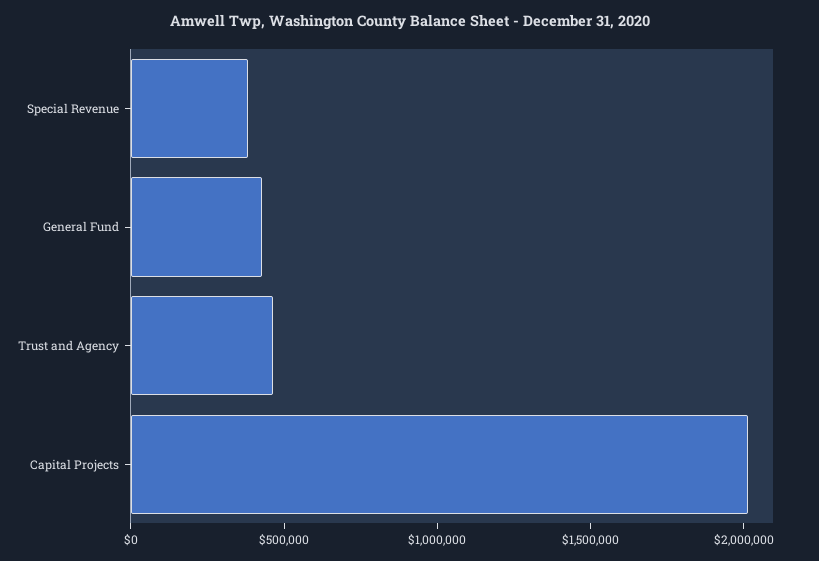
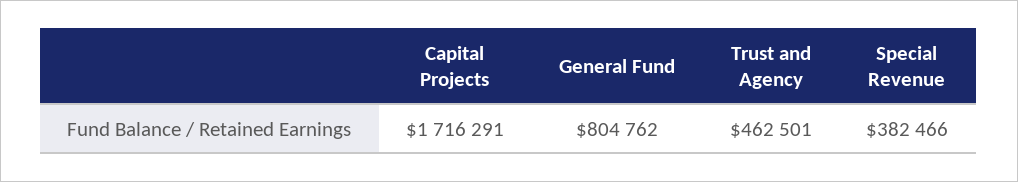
General Fund: 400000 -> 804762
Capital Projects: 2000000 -> 1716291

